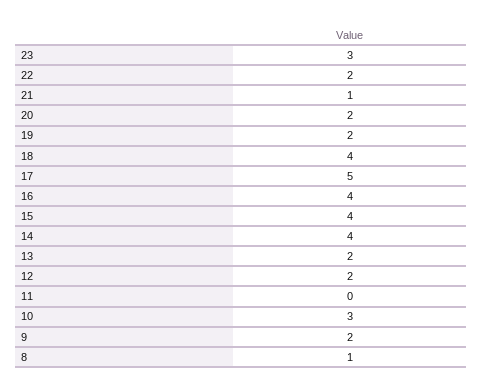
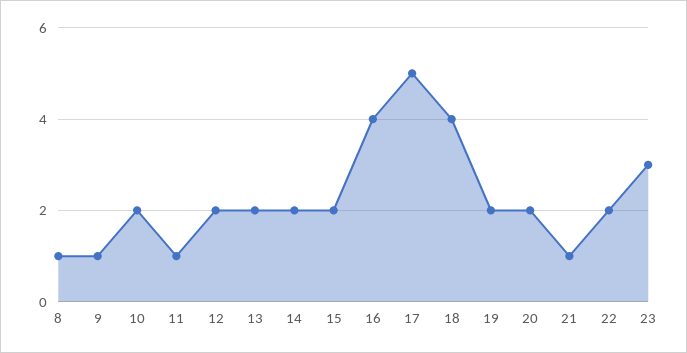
15: 4 -> 2
14: 4 -> 2
11: 0 -> 1
10: 3 -> 2
9: 2 -> 1

